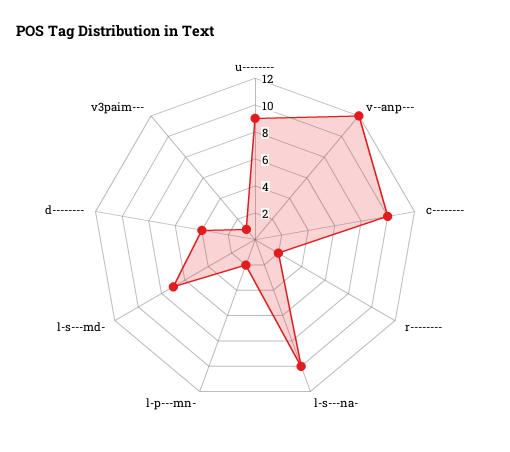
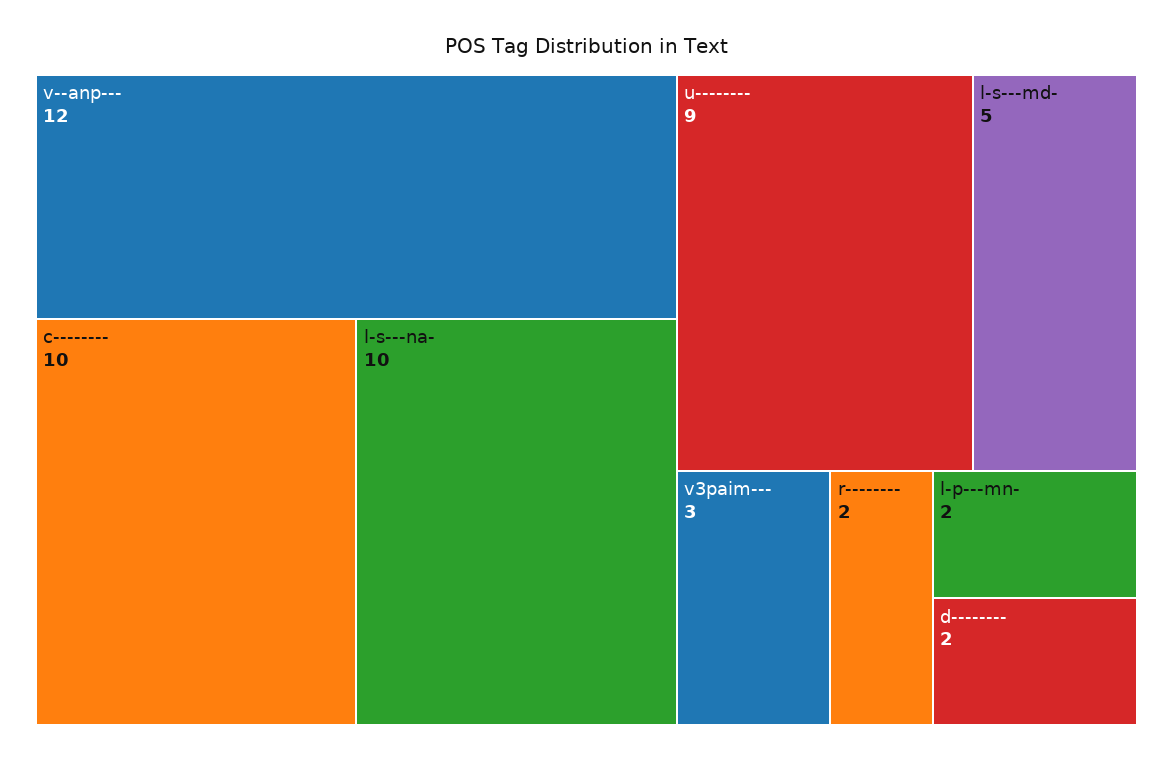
l-s---md-: 7 -> 5
d--------: 4 -> 2
v3paim---: 1 -> 3

